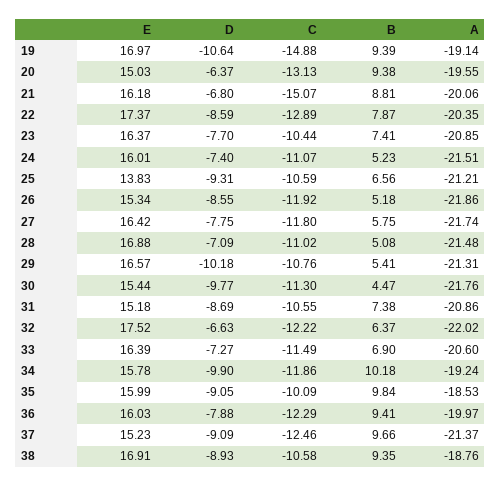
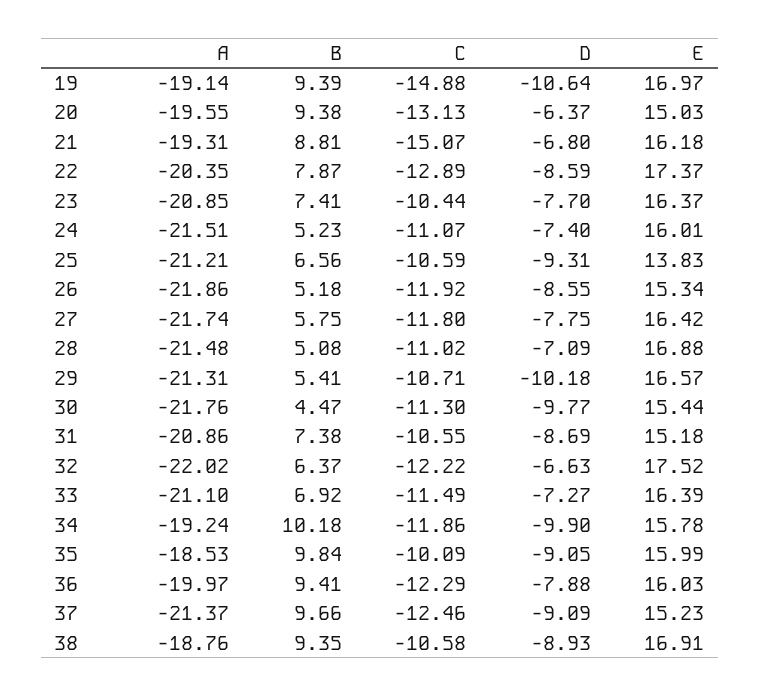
A, 21: -20.06 -> -19.31
C, 29: -10.76 -> -10.71
B, 33: 6.9 -> 6.92
A, 33: -20.6 -> -21.1

